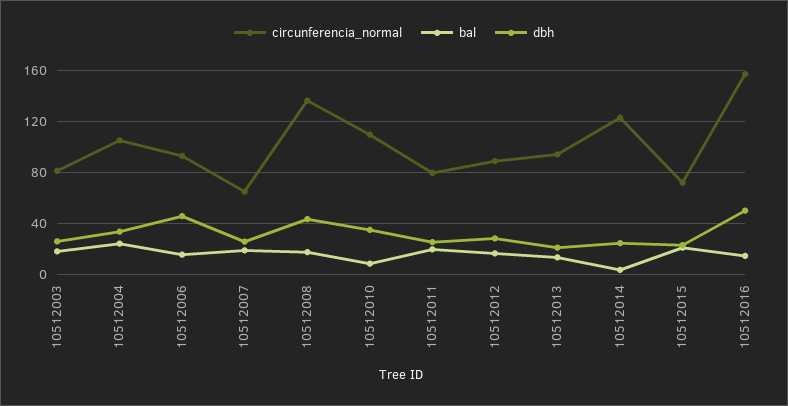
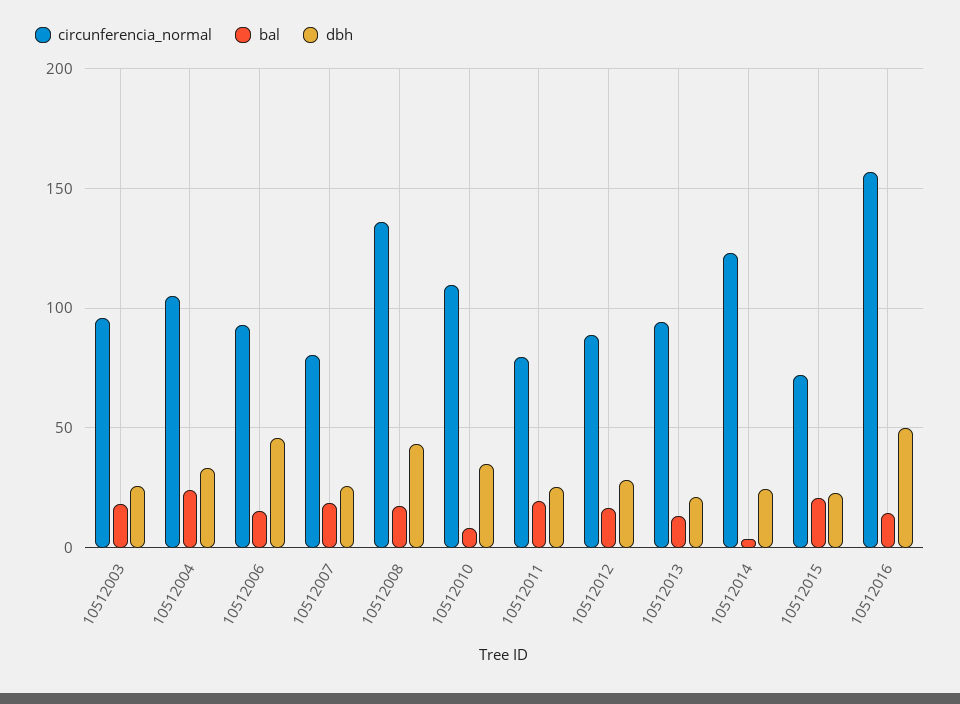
circunferencia_normal, 10512003: 80 -> 95
circunferencia_normal, 10512007: 65 -> 80

